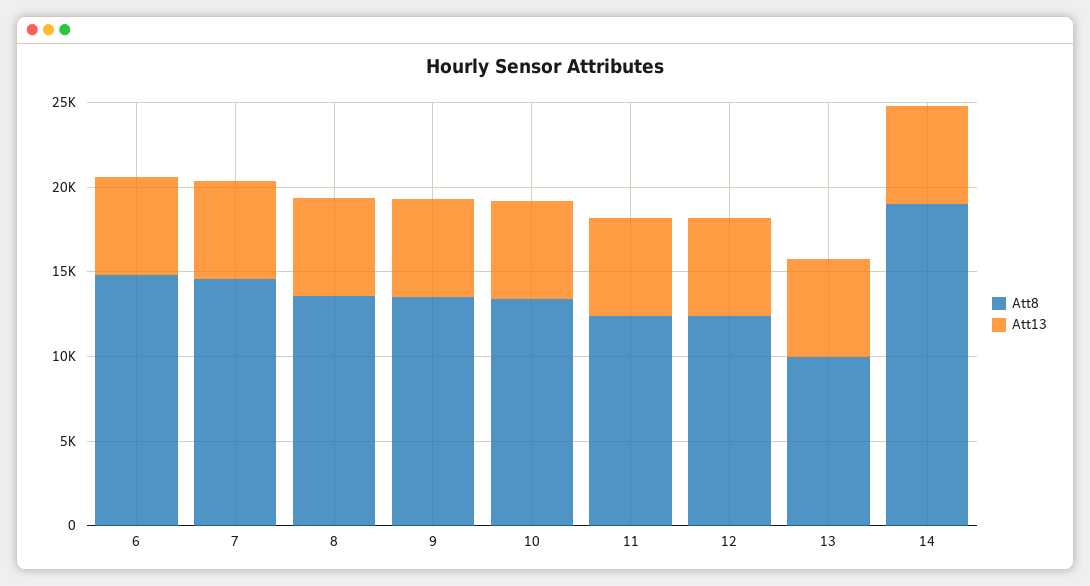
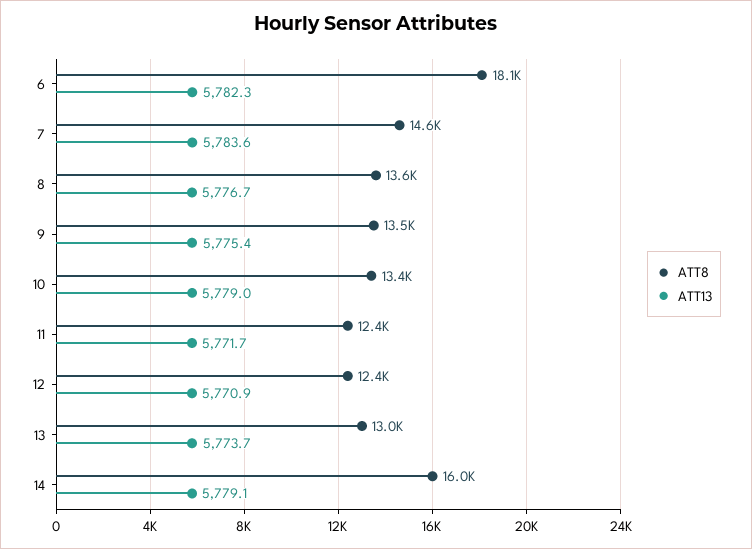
Att8, 6: 15000 -> 18100
Att8, 13: 10000 -> 13000
Att8, 14: 19000 -> 16000

